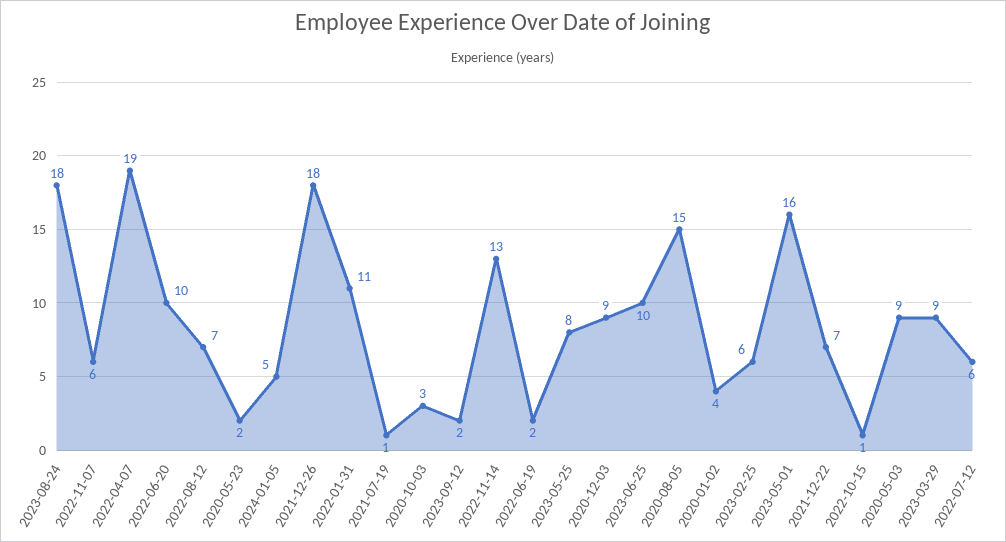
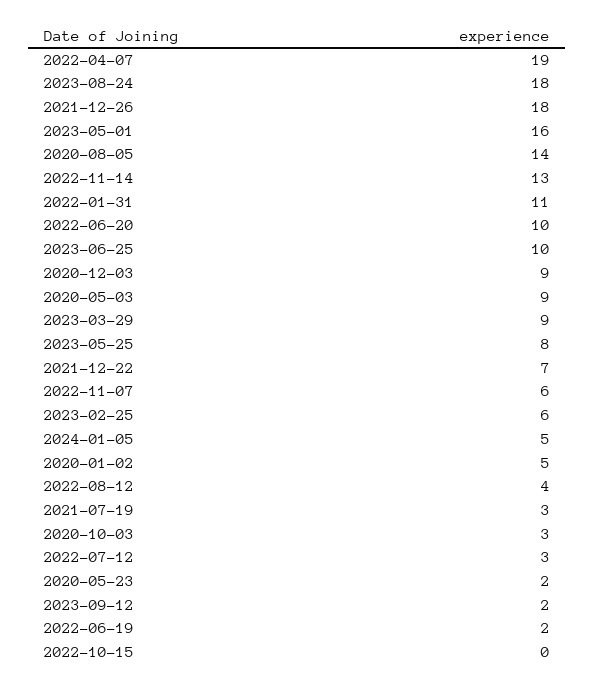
2022-08-12: 7 -> 4
2021-07-19: 1 -> 3
2020-08-05: 15 -> 14
2020-01-02: 4 -> 5
2022-10-15: 1 -> 0
2022-07-12: 6 -> 3

